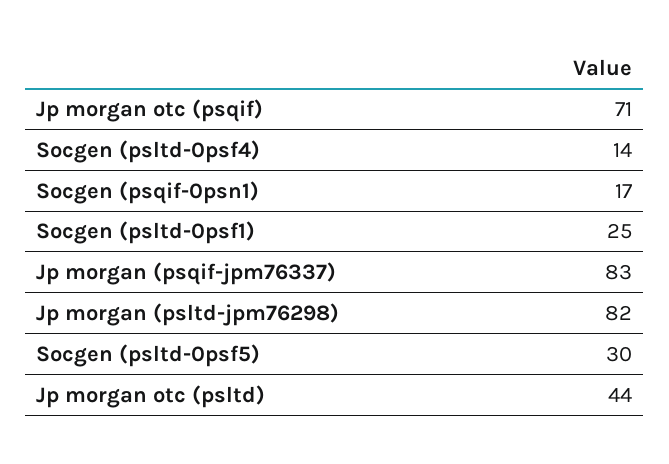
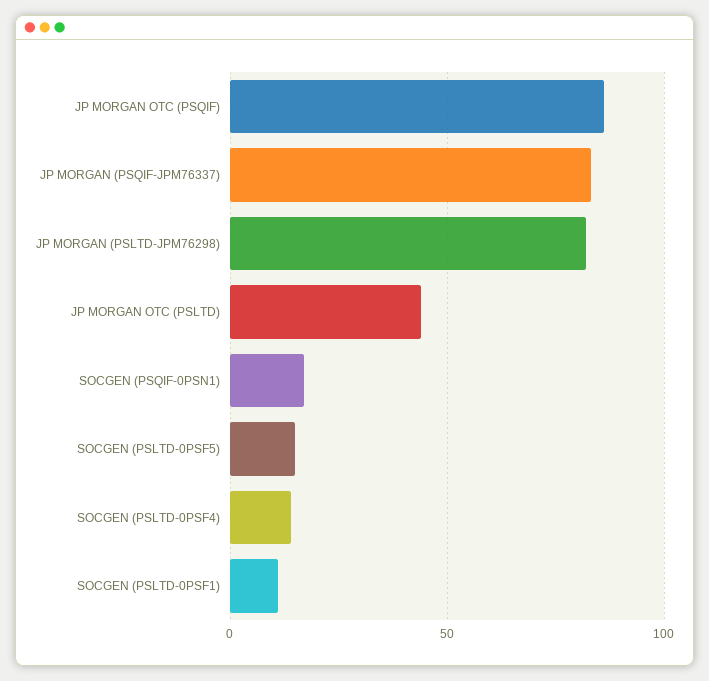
Jp morgan otc (psqif): 71 -> 85
Socgen (psltd-0psf1): 25 -> 10
Socgen (psltd-0psf5): 30 -> 15

